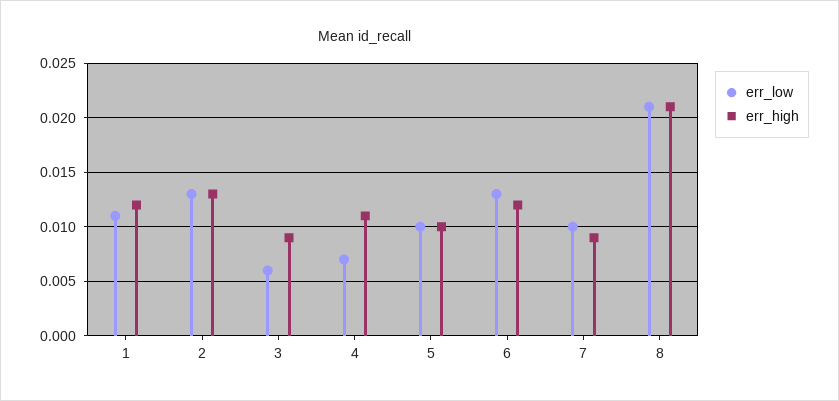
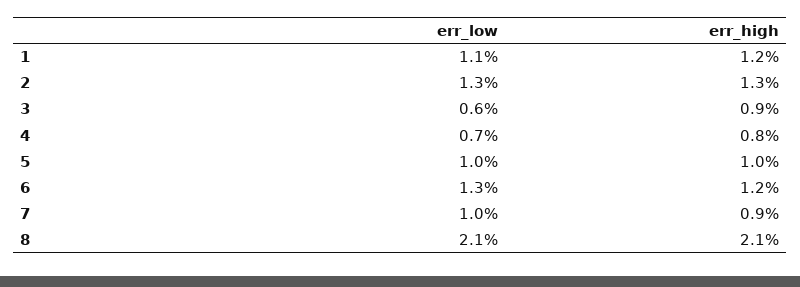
err_high, 4: 0.011 -> 0.008

